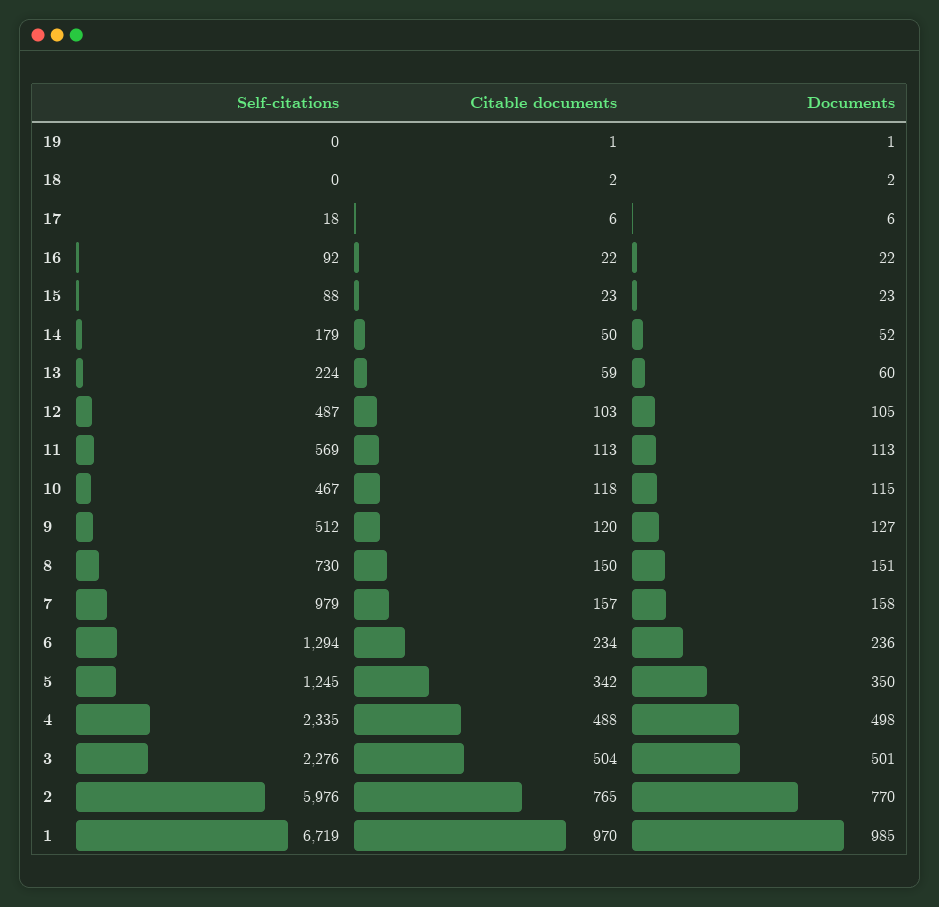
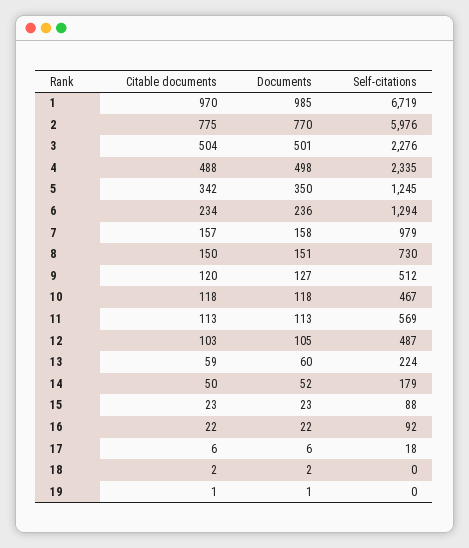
Documents, 10: 115 -> 118
Citable documents, 2: 765 -> 775

